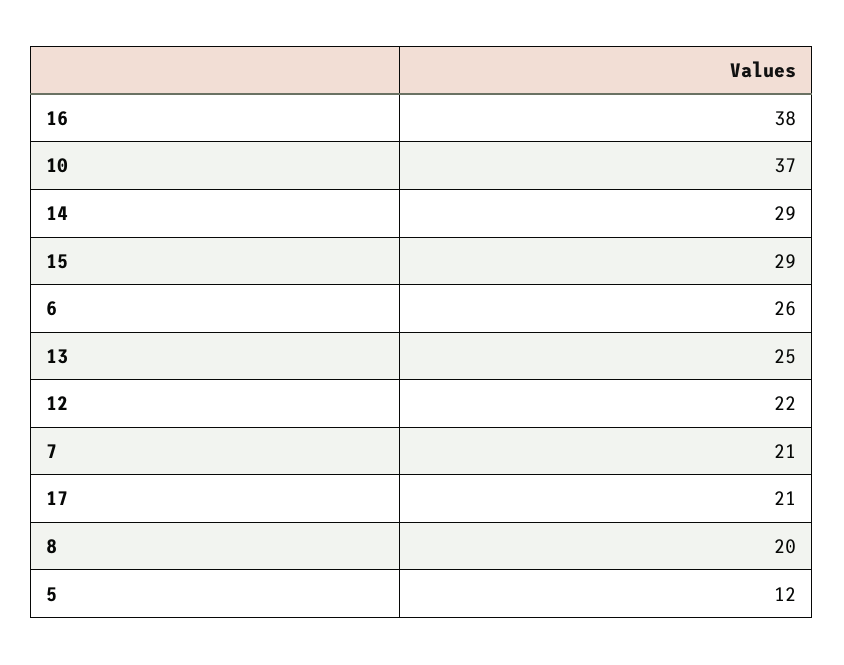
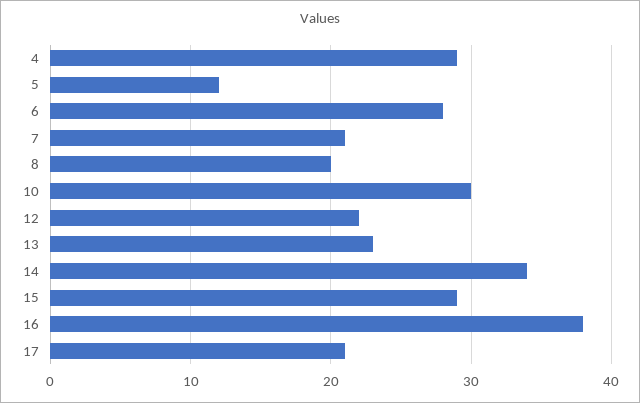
10: 37 -> 30
14: 29 -> 34
6: 26 -> 28
13: 25 -> 23
4: none -> 29

